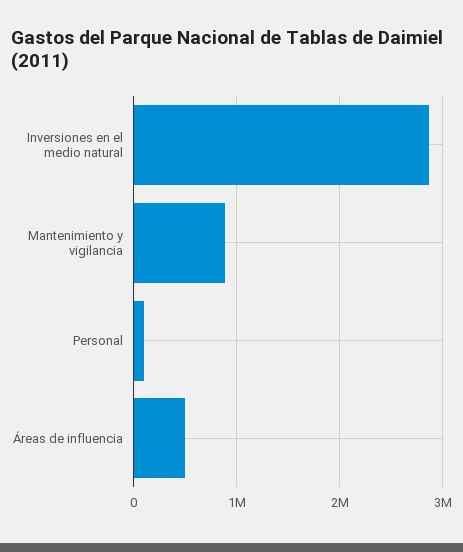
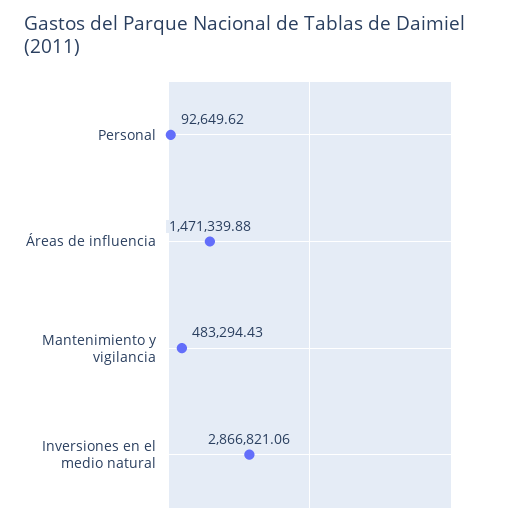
Mantenimiento y vigilancia: 900000 -> 483294.43
Áreas de influencia: 500000 -> 1471339.88

